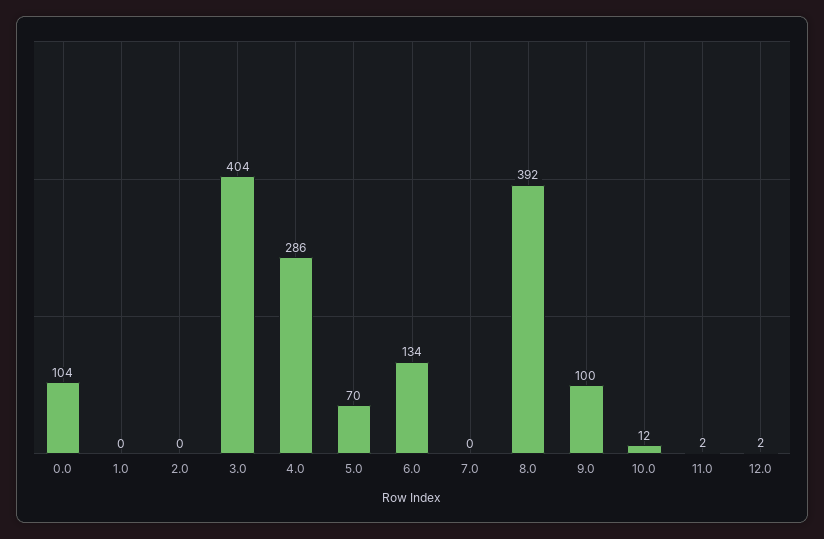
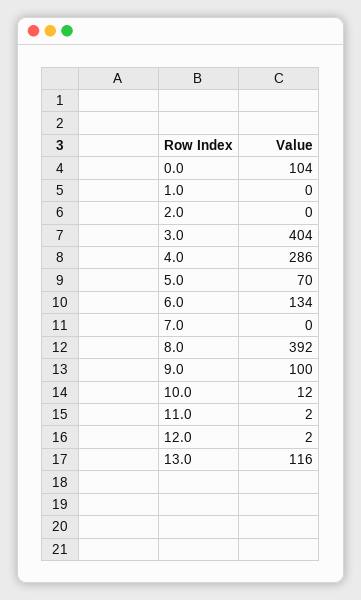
13.0: none -> 116

